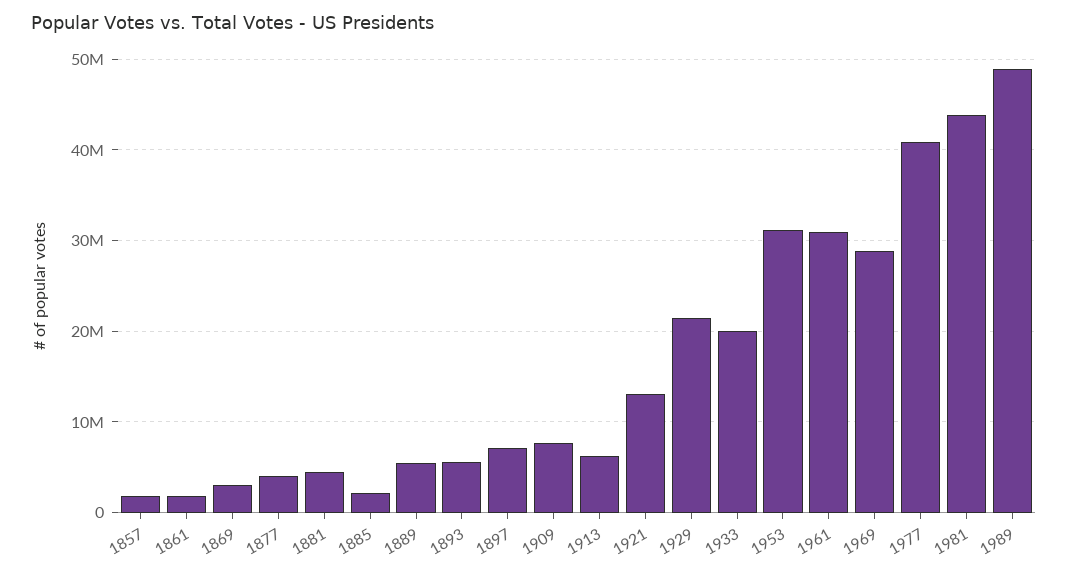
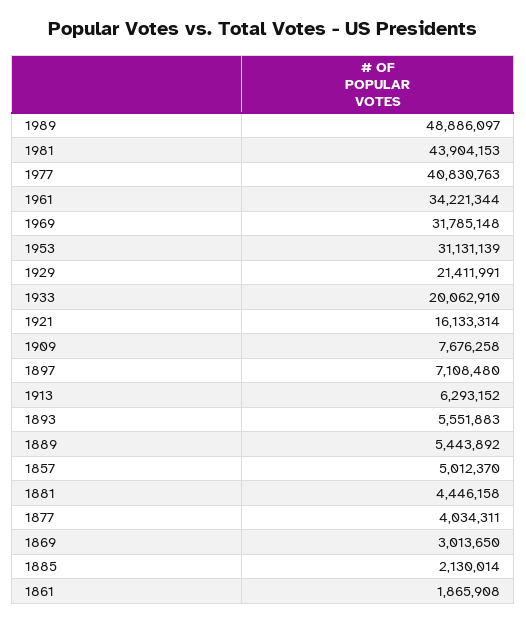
1857: 2000000 -> 5012370
1921: 13000000 -> 16133314
1961: 31000000 -> 34221344
1969: 29000000 -> 31785148

